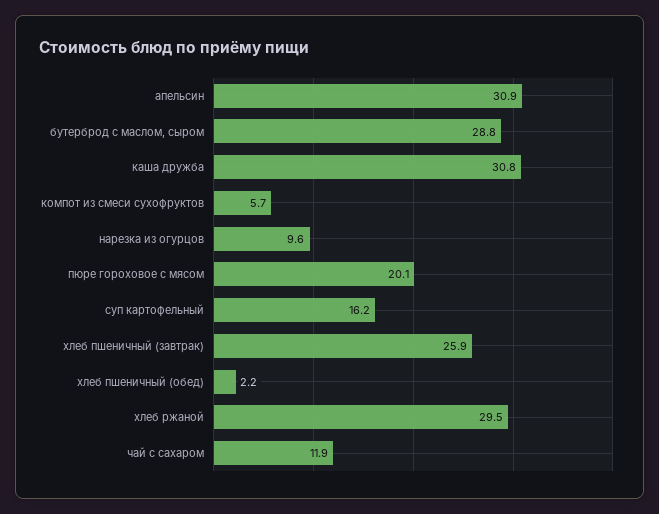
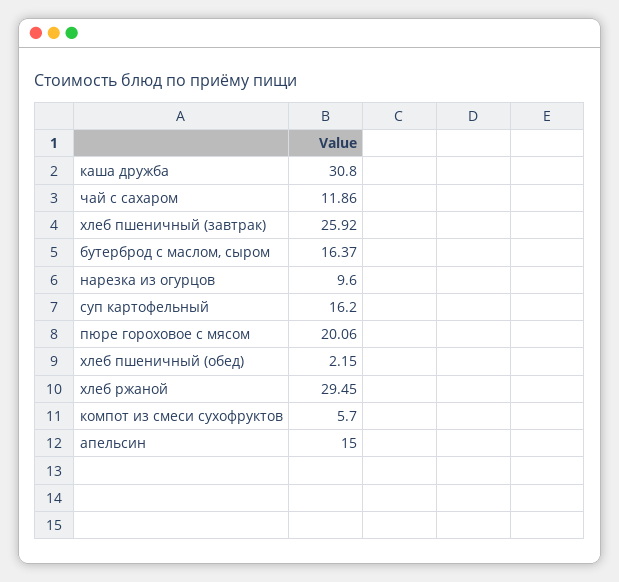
апельсин: 30.9 -> 15
бутерброд с маслом, сыром: 28.8 -> 16.37

